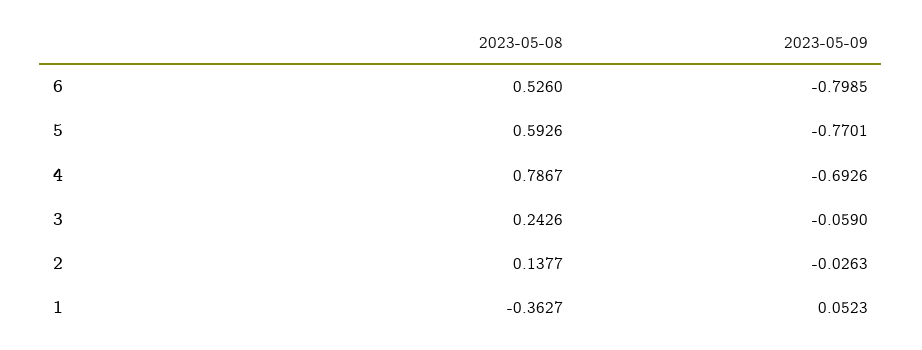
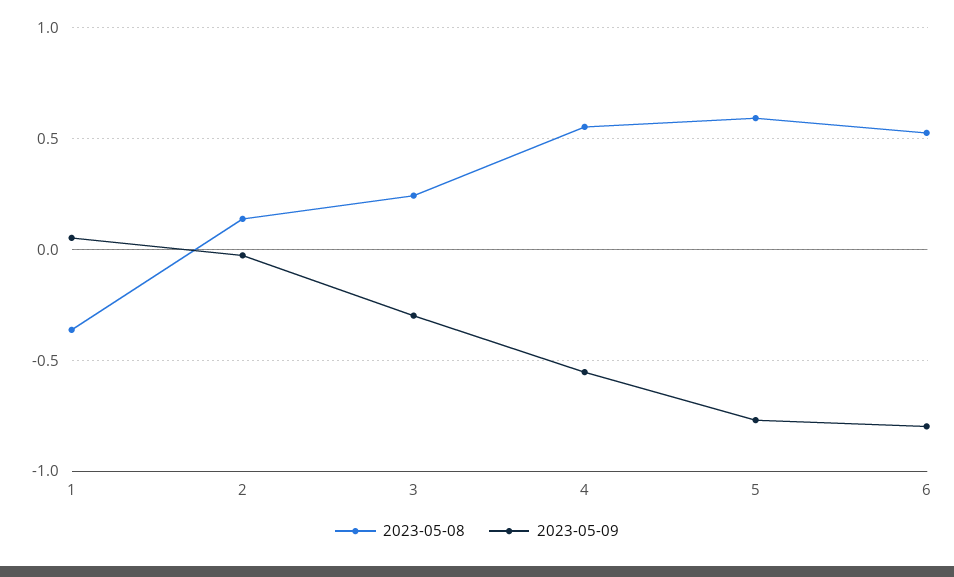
2023-05-08, 4: 0.7867 -> 0.55
2023-05-09, 4: -0.6926 -> -0.55
2023-05-09, 3: -0.059 -> -0.3

